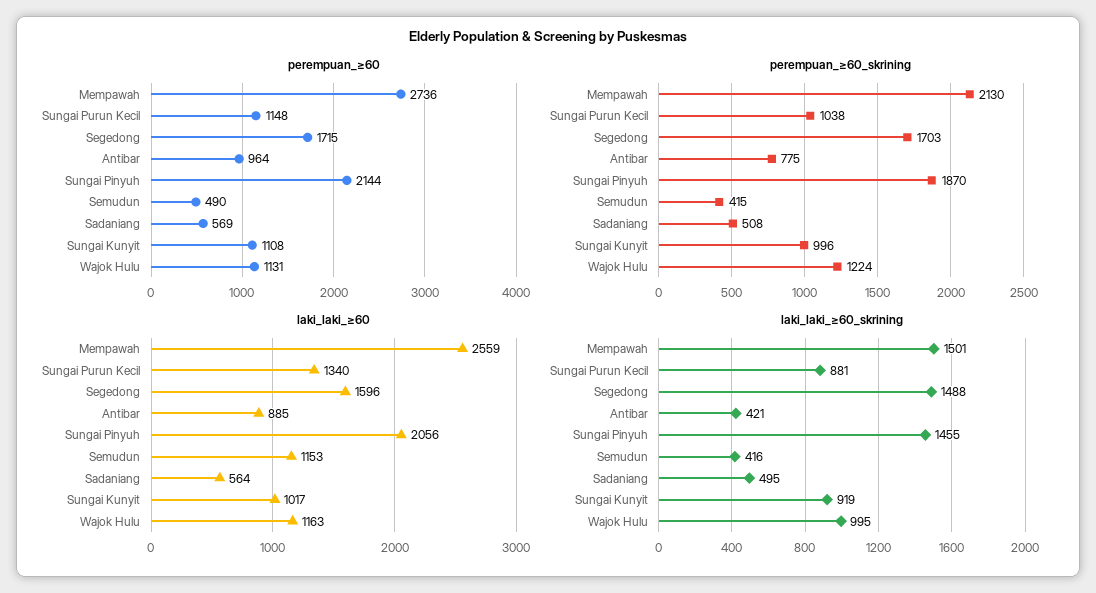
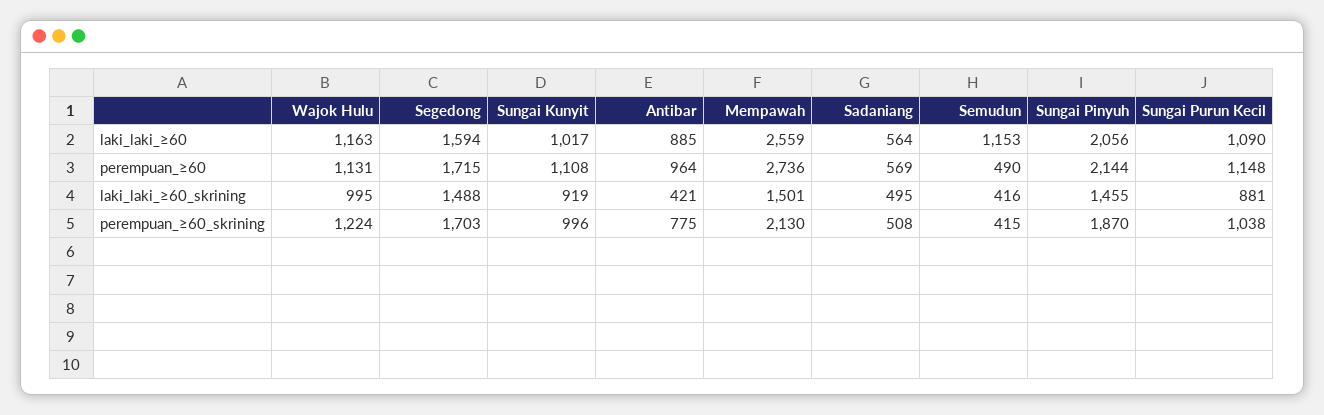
laki_laki_≥60, Sungai Purun Kecil: 1340 -> 1090
laki_laki_≥60, Segedong: 1596 -> 1594

